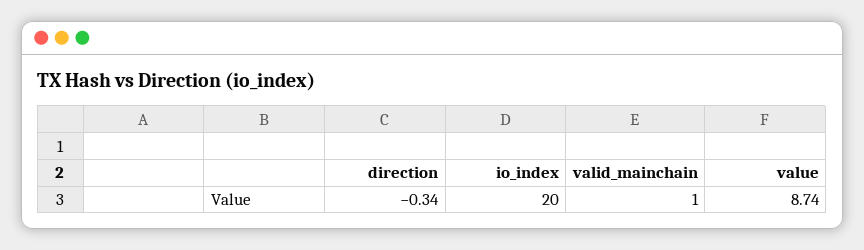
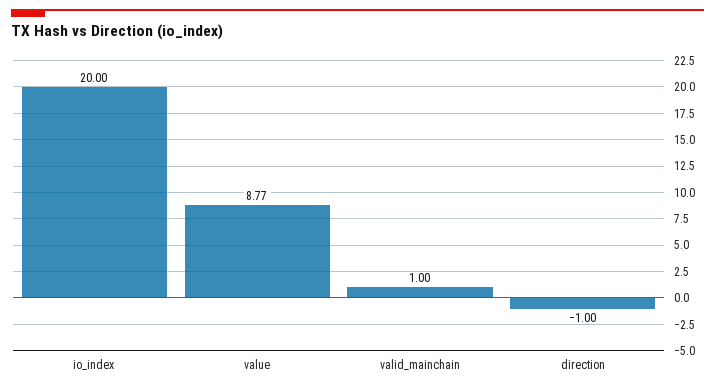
direction: -0.34 -> -1
value: 8.74 -> 8.77

